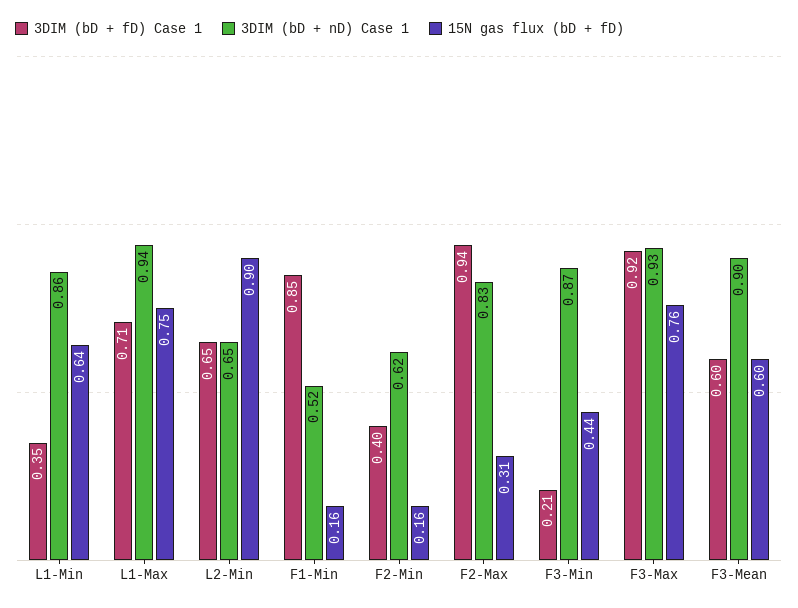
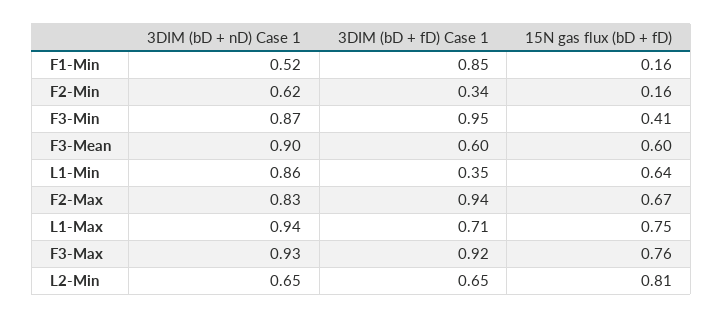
15N gas flux (bD + fD), L2-Min: 0.9 -> 0.81
3DIM (bD + fD) Case 1, F2-Min: 0.4 -> 0.34
15N gas flux (bD + fD), F2-Max: 0.31 -> 0.67
3DIM (bD + fD) Case 1, F3-Min: 0.21 -> 0.95
15N gas flux (bD + fD), F3-Min: 0.44 -> 0.41

